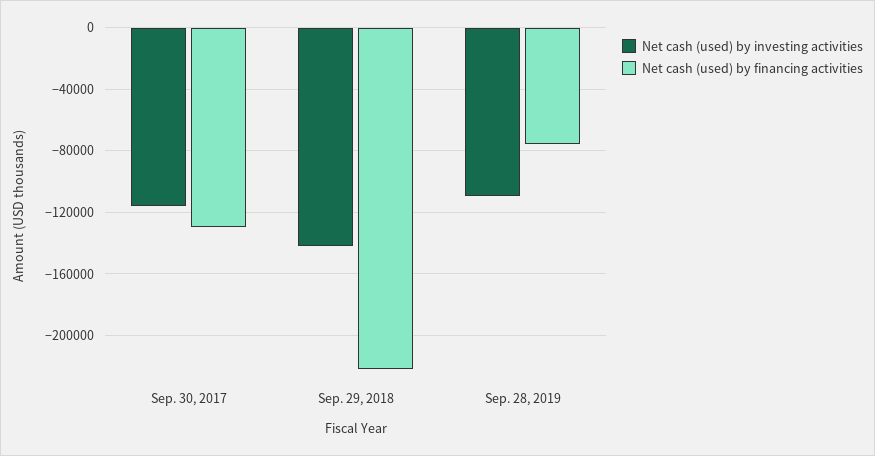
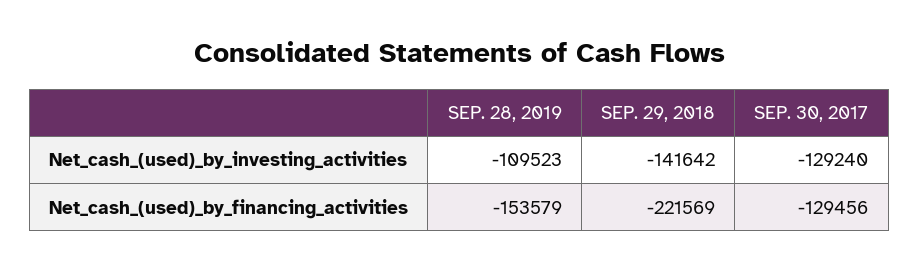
Net cash (used) by investing activities, Sep. 30, 2017: -115000 -> -129240
Net cash (used) by financing activities, Sep. 28, 2019: -75000 -> -153579

